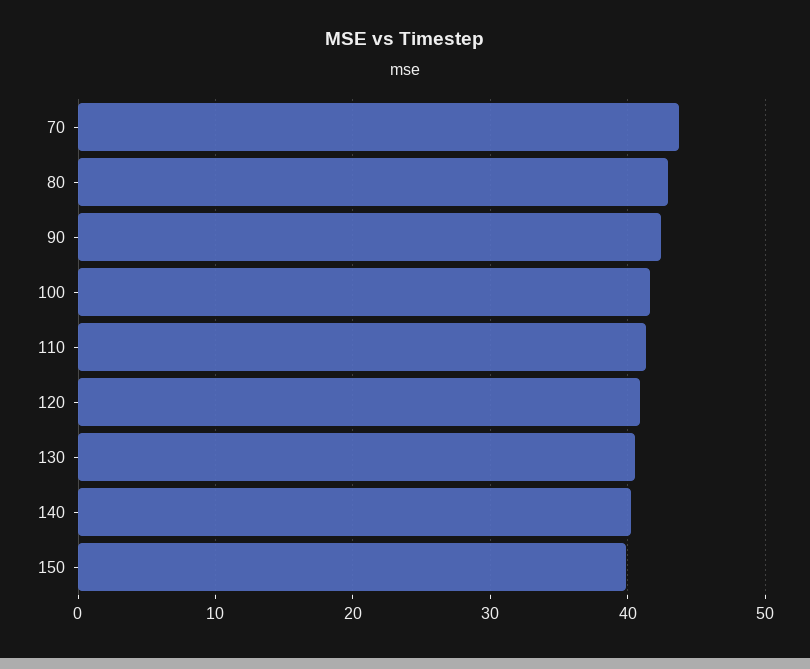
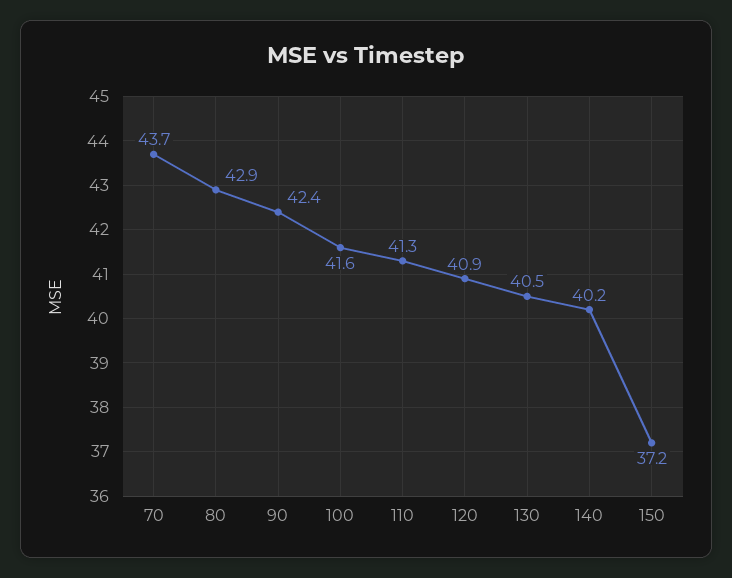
150: 40 -> 37.2

